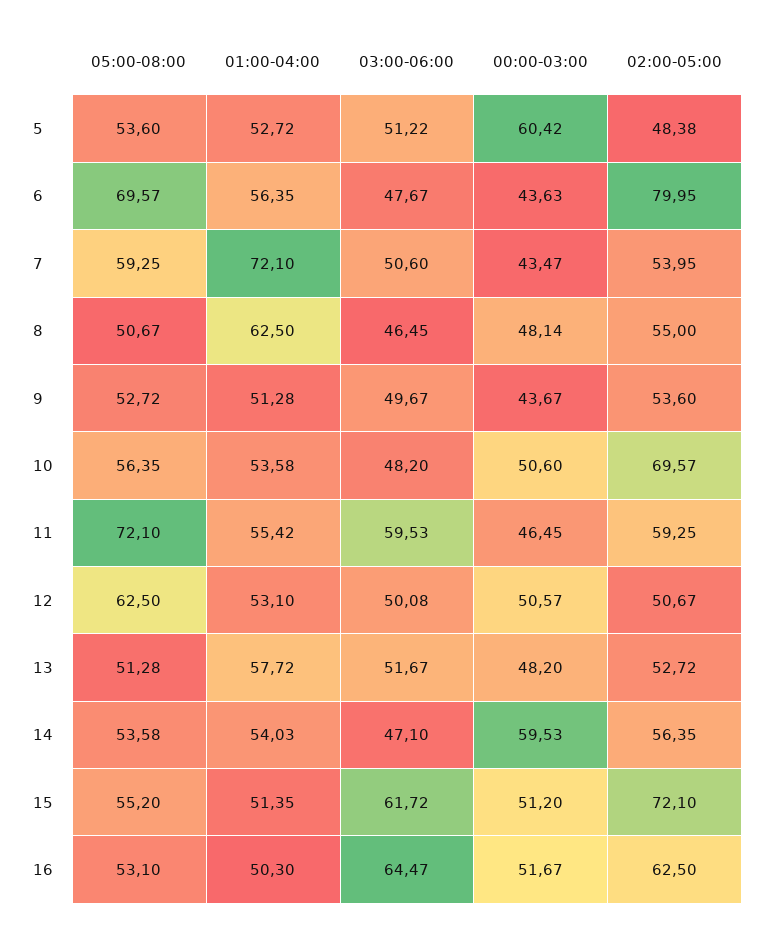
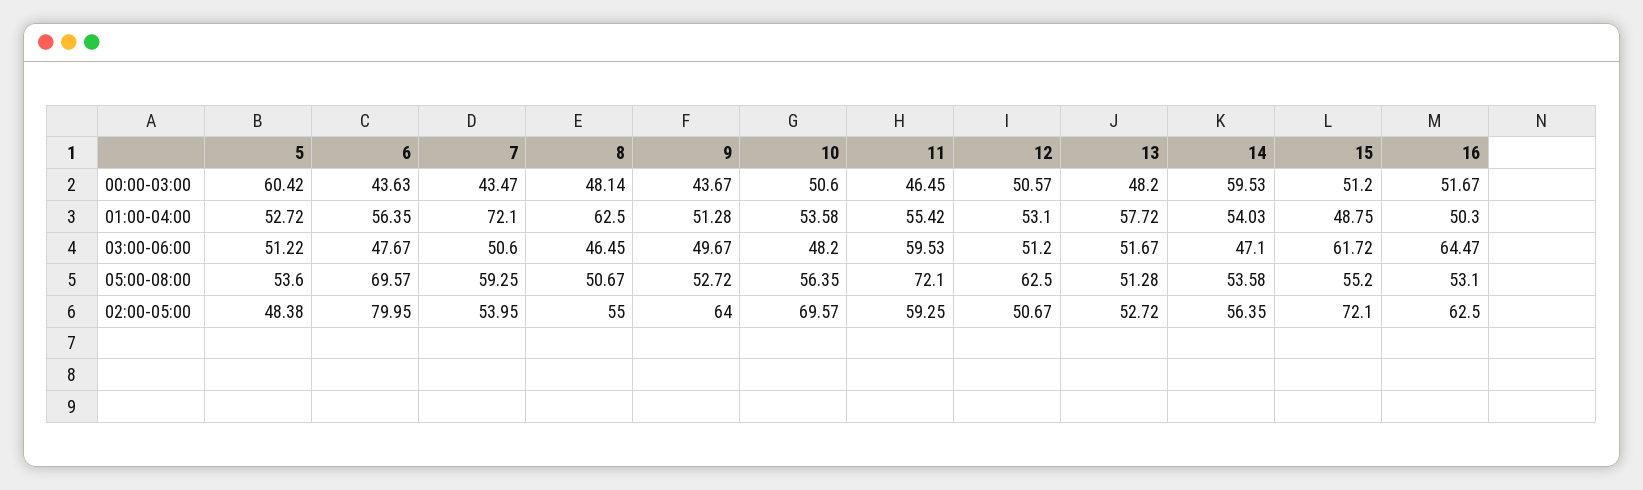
02:00-05:00, 9: 53.6 -> 64
03:00-06:00, 12: 50.08 -> 51.2
01:00-04:00, 15: 51.35 -> 48.75

